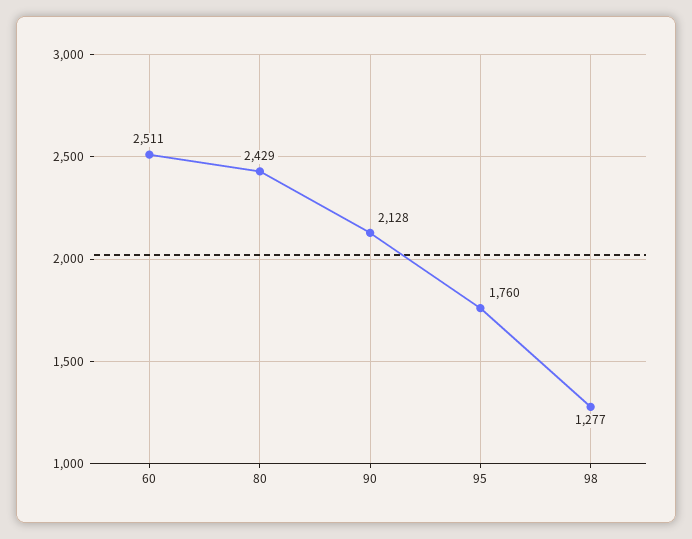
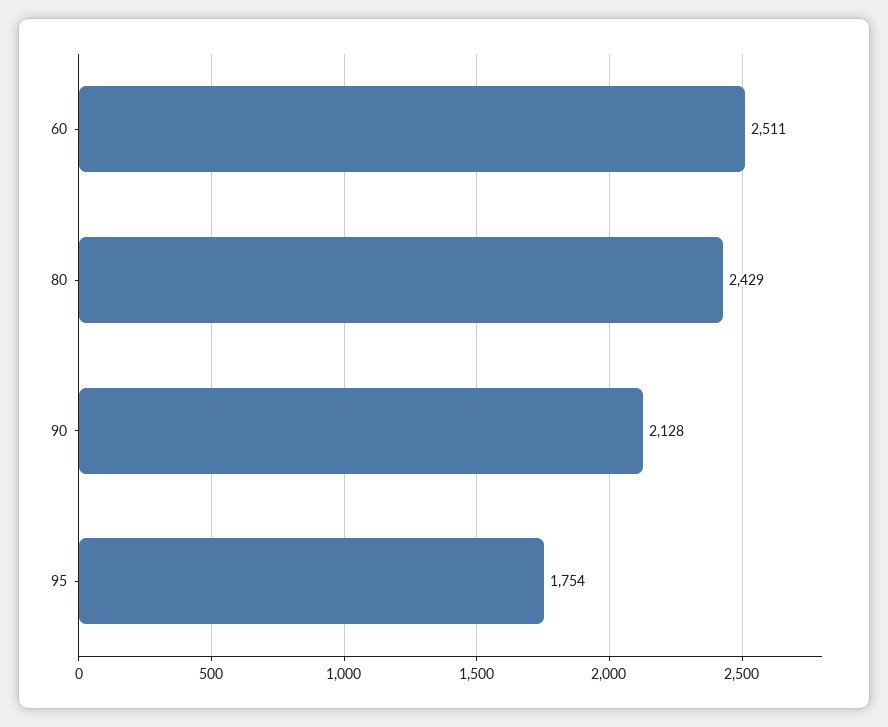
95: 1760 -> 1754
98: 1277 -> none

